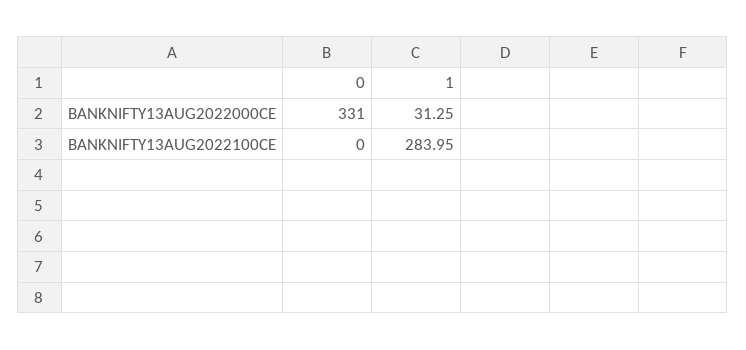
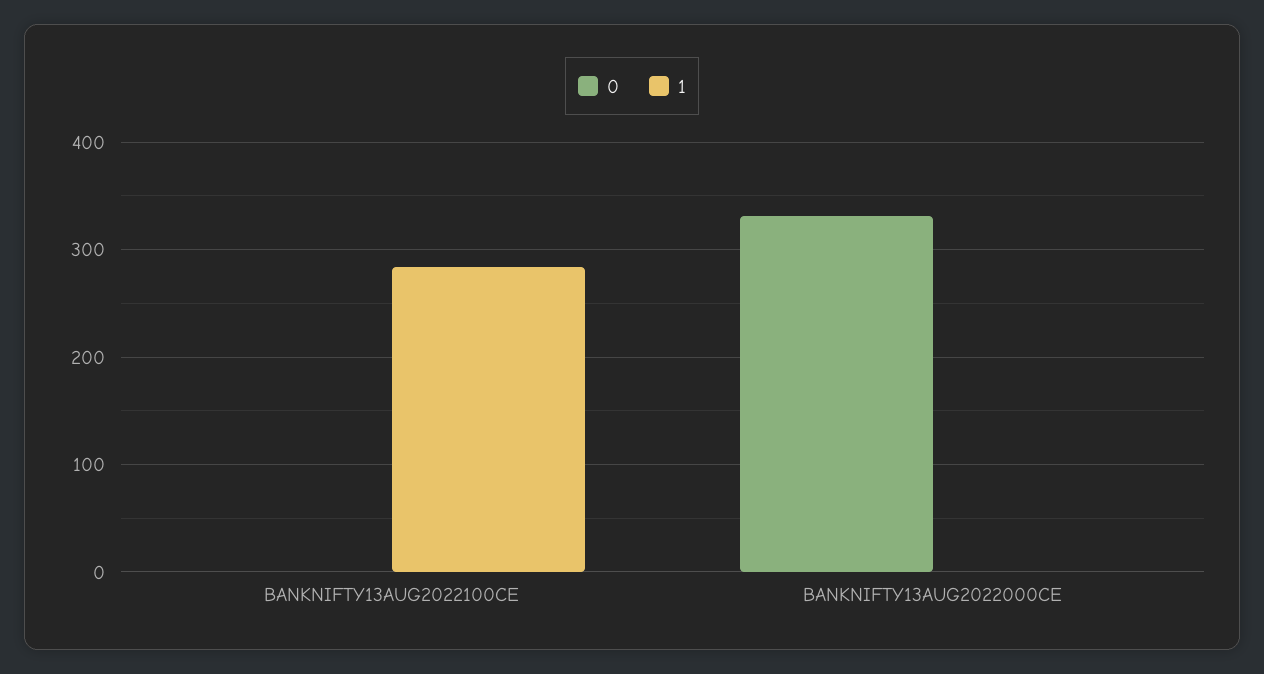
1, BANKNIFTY13AUG2022000CE: 31.25 -> 0

